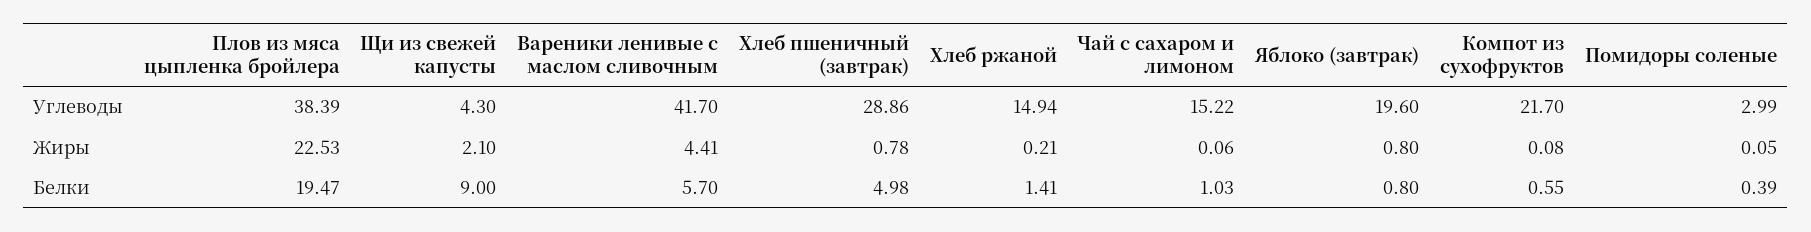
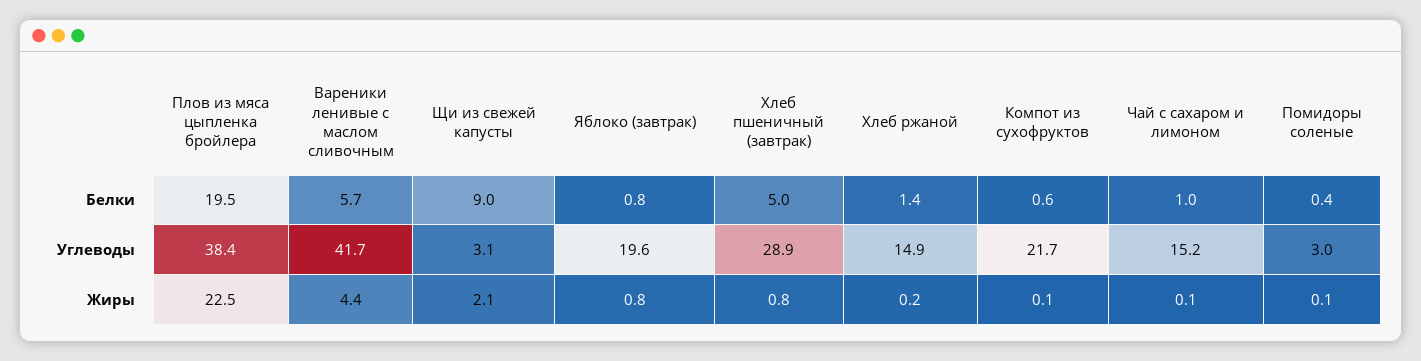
Щи из свежей капусты, Углеводы: 4.3 -> 3.1

